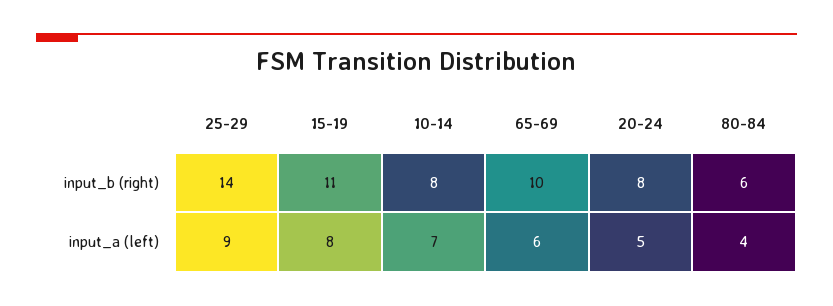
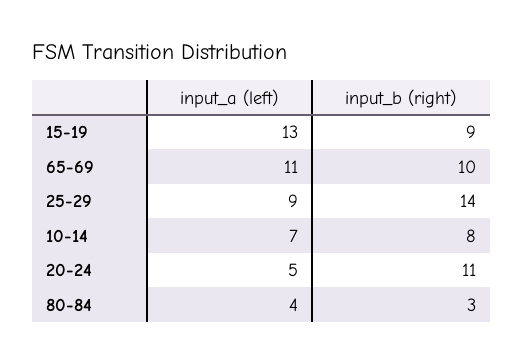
15-19, input_b (right): 11 -> 9
20-24, input_b (right): 8 -> 11
80-84, input_b (right): 6 -> 3
15-19, input_a (left): 8 -> 13
65-69, input_a (left): 6 -> 11

